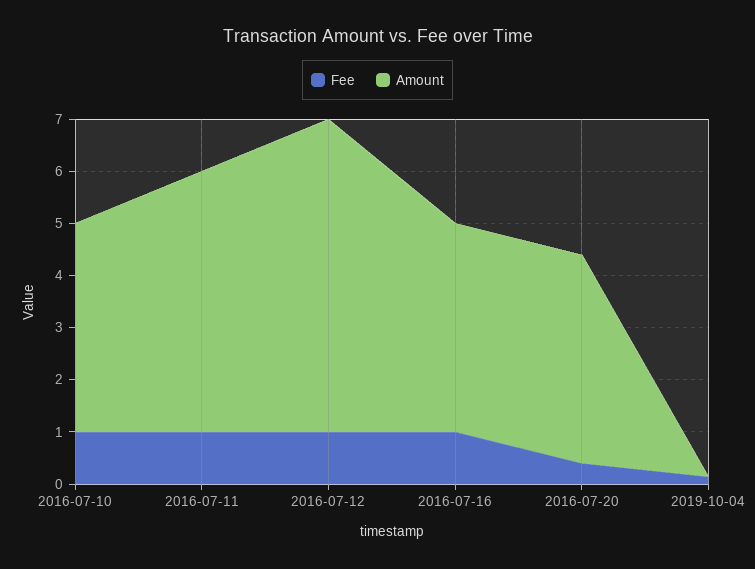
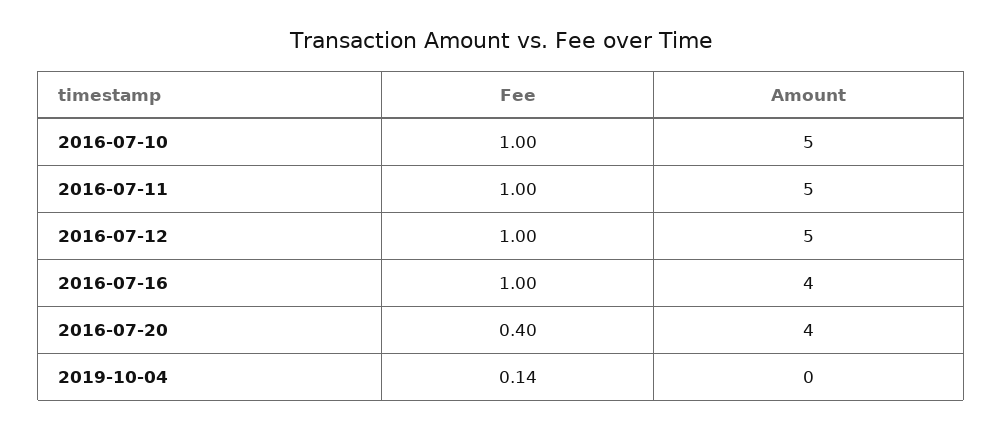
Amount, 2016-07-10: 4 -> 5
Amount, 2016-07-12: 6 -> 5

